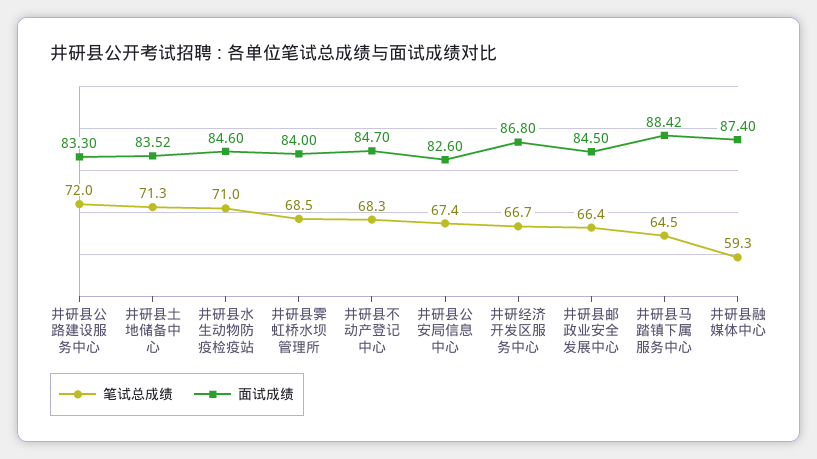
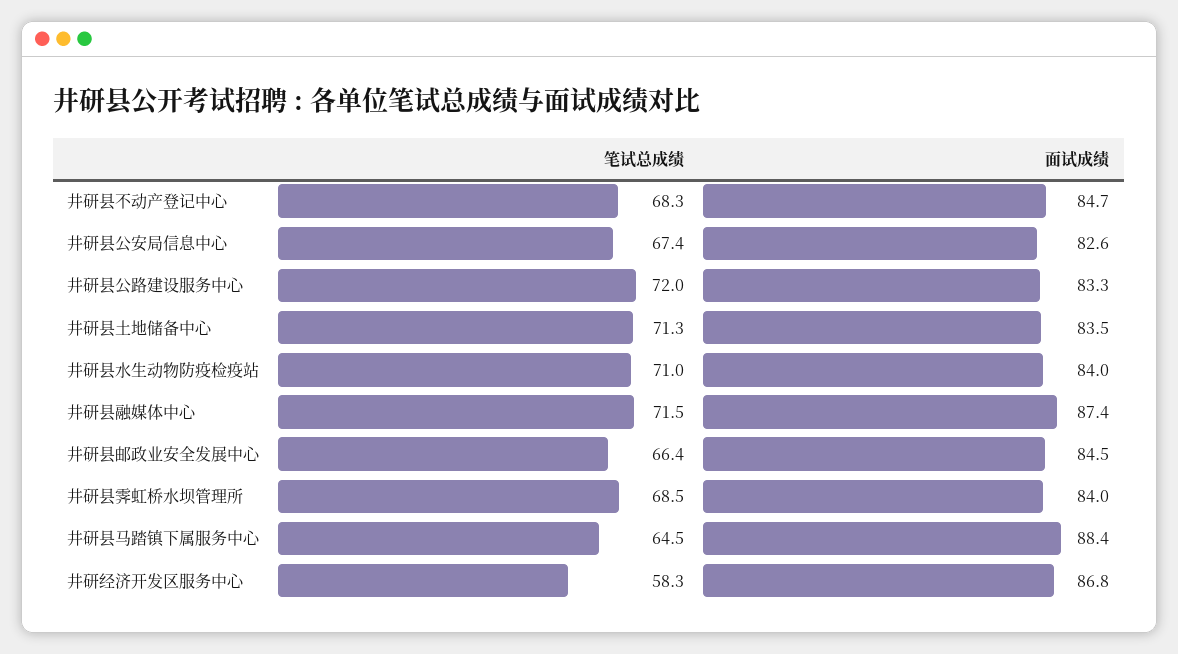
面试成绩, 井研县水生动物防疫检疫站: 84.6 -> 84
笔试总成绩, 井研经济开发区服务中心: 66.7 -> 58.3
笔试总成绩, 井研县融媒体中心: 59.3 -> 71.5

